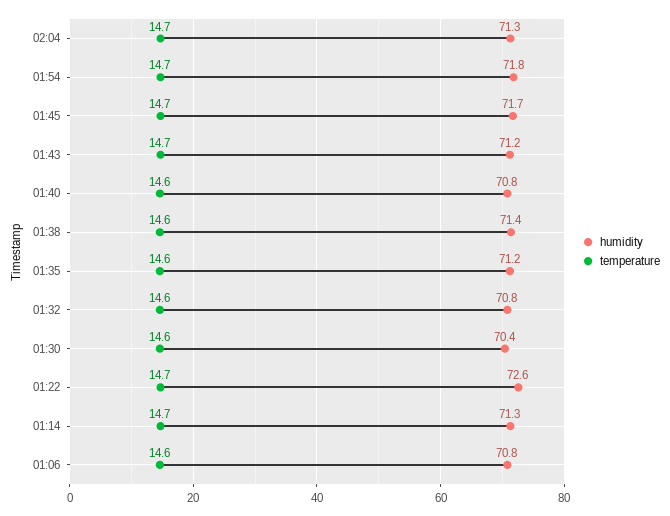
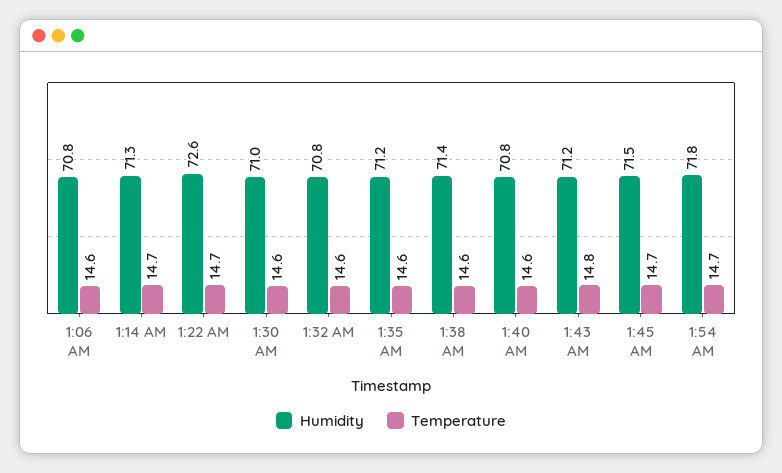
humidity, 02:04: 71.3 -> none
temperature, 02:04: 14.7 -> none
humidity, 01:45: 71.7 -> 71.5
temperature, 01:43: 14.7 -> 14.8
humidity, 01:30: 70.4 -> 71

